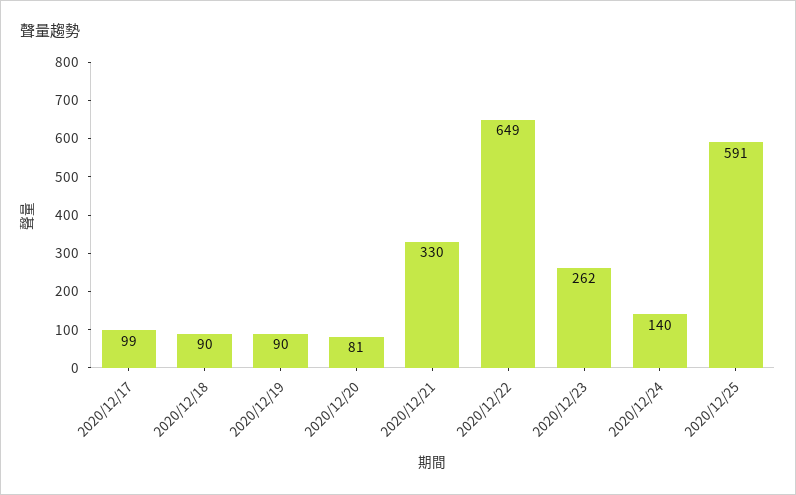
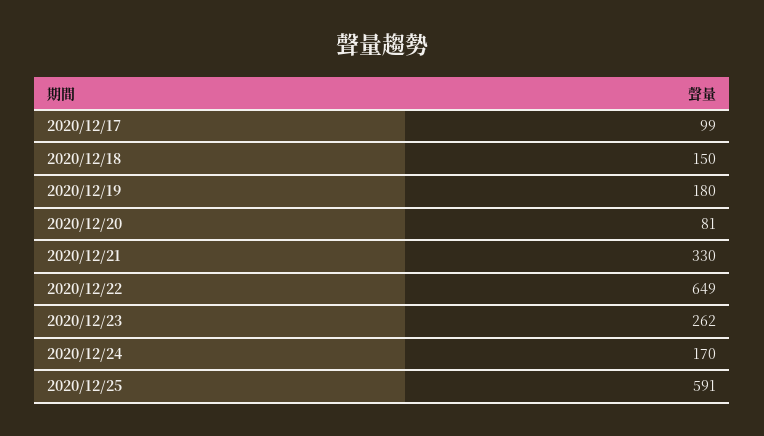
2020/12/18: 90 -> 150
2020/12/19: 90 -> 180
2020/12/24: 140 -> 170

